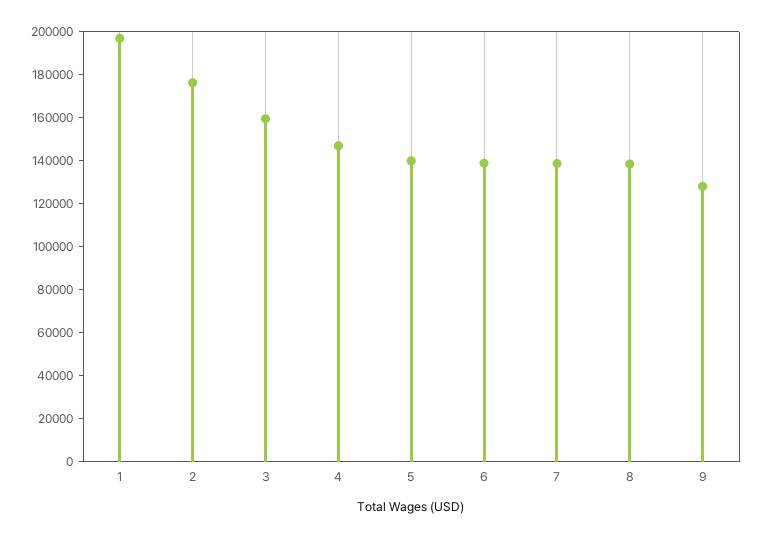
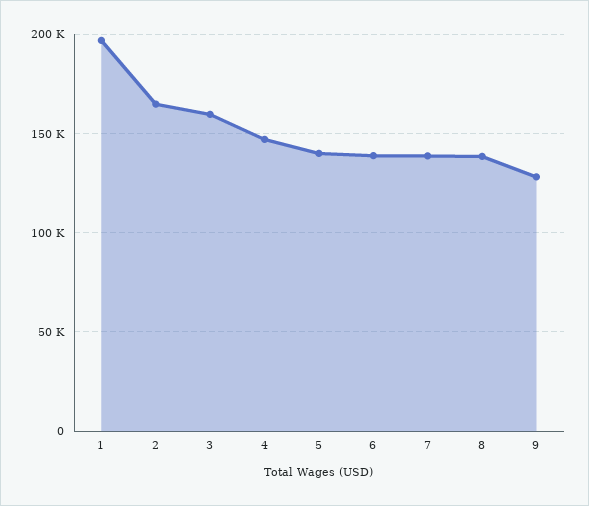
2: 175000 -> 165000

